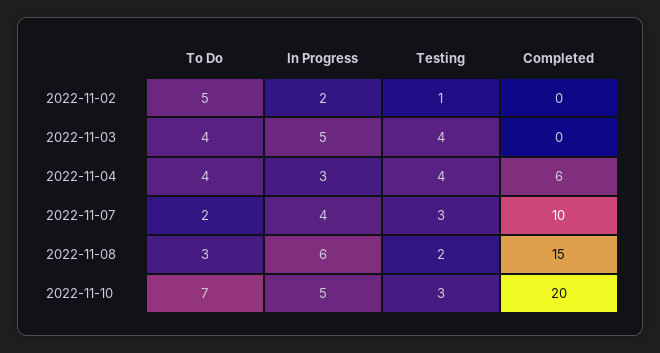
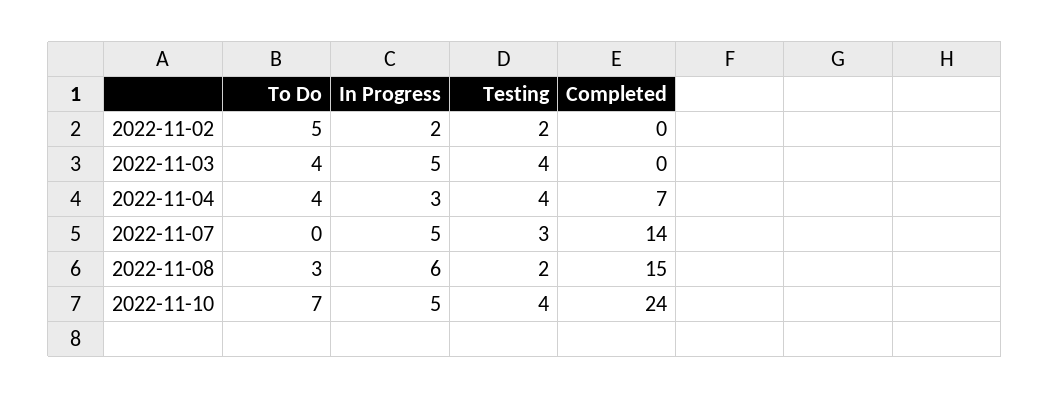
Testing, 2022-11-02: 1 -> 2
Completed, 2022-11-04: 6 -> 7
To Do, 2022-11-07: 2 -> 0
In Progress, 2022-11-07: 4 -> 5
Completed, 2022-11-07: 10 -> 14
Testing, 2022-11-10: 3 -> 4
Completed, 2022-11-10: 20 -> 24

